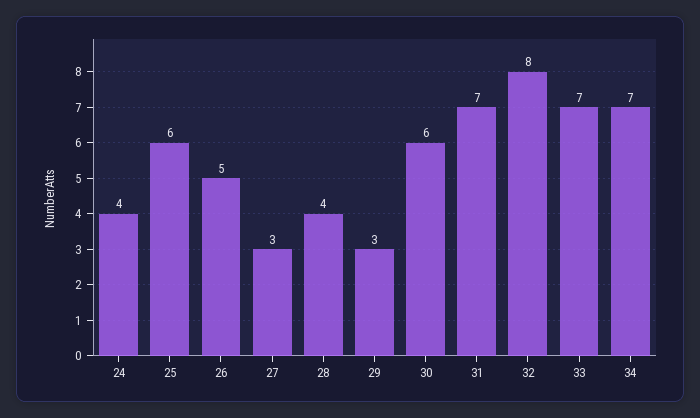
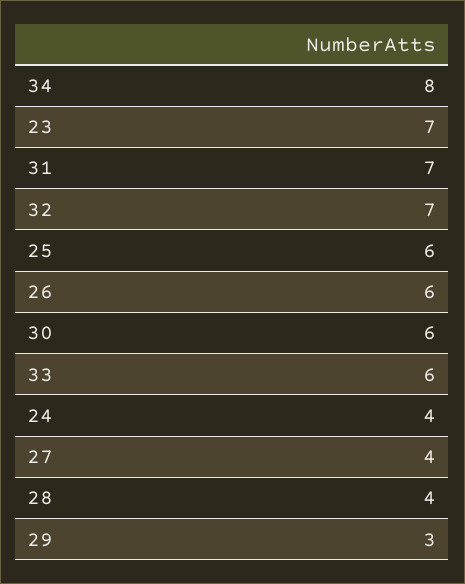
26: 5 -> 6
27: 3 -> 4
32: 8 -> 7
33: 7 -> 6
34: 7 -> 8
23: none -> 7

